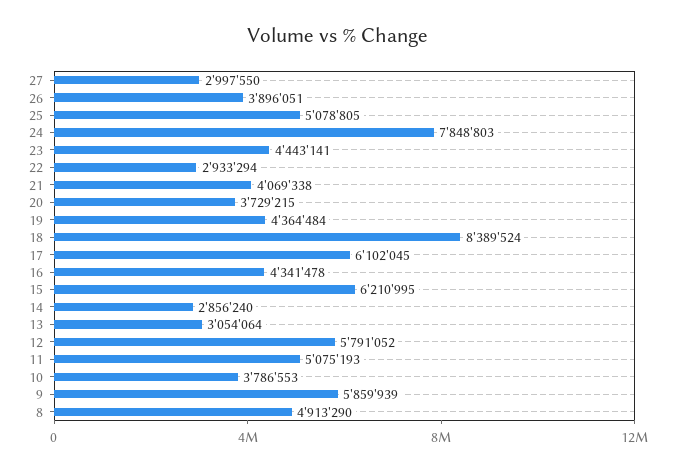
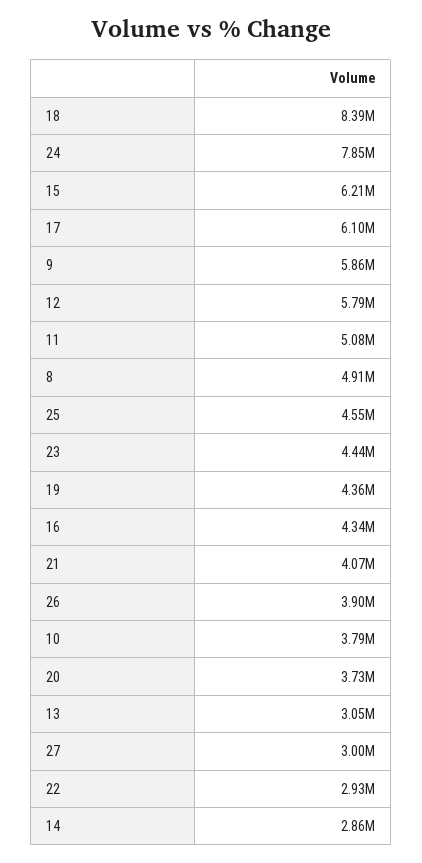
25: 5078805 -> 4550000

